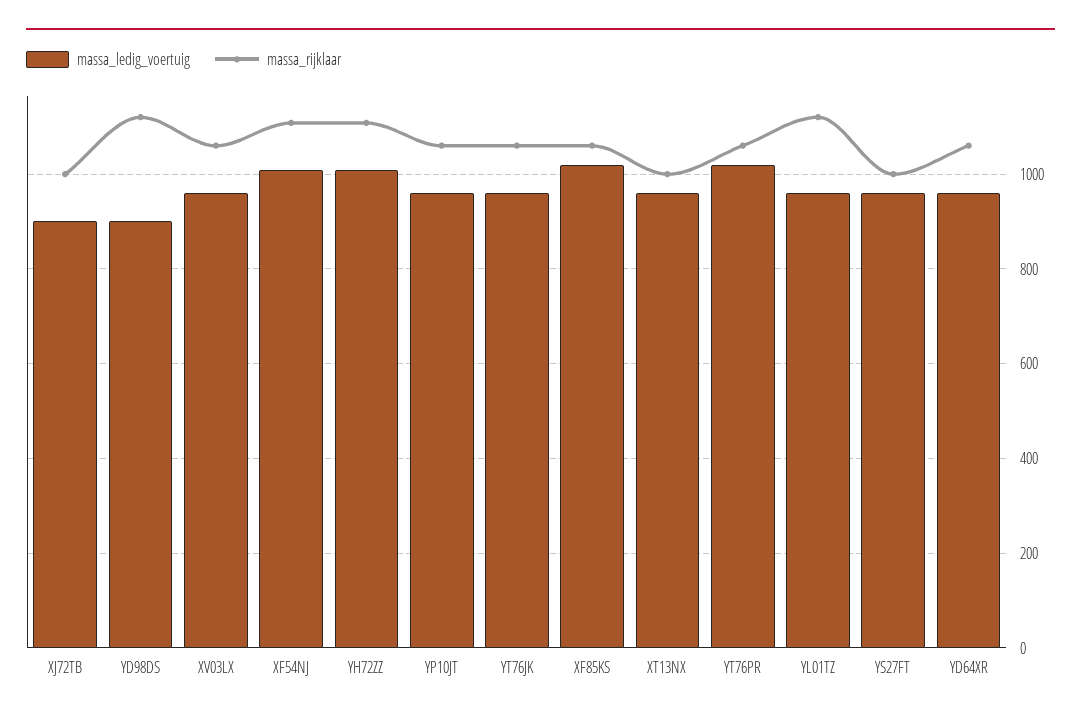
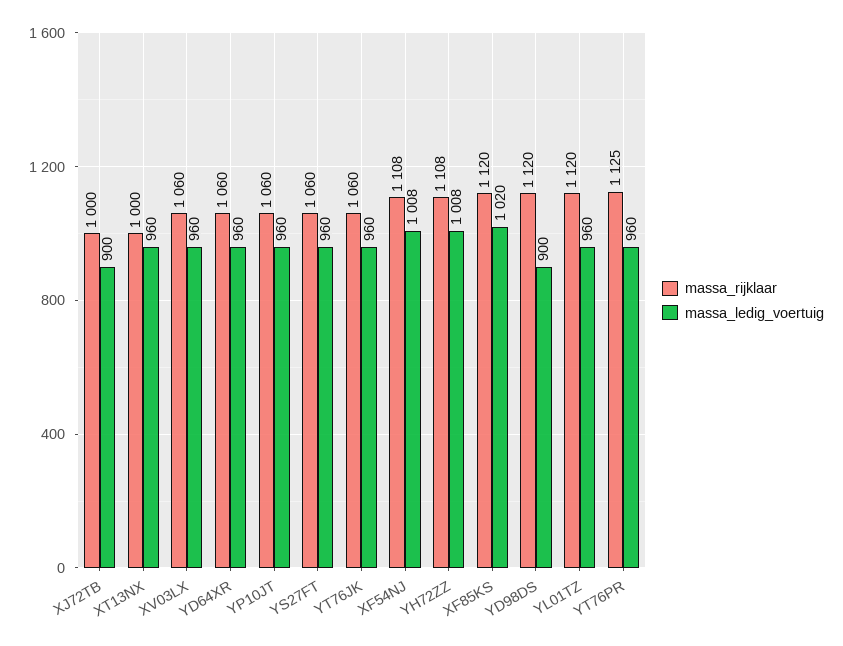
massa_rijklaar, XF85KS: 1060 -> 1120
massa_ledig_voertuig, YT76PR: 1020 -> 960
massa_rijklaar, YT76PR: 1060 -> 1125
massa_rijklaar, YS27FT: 1000 -> 1060

